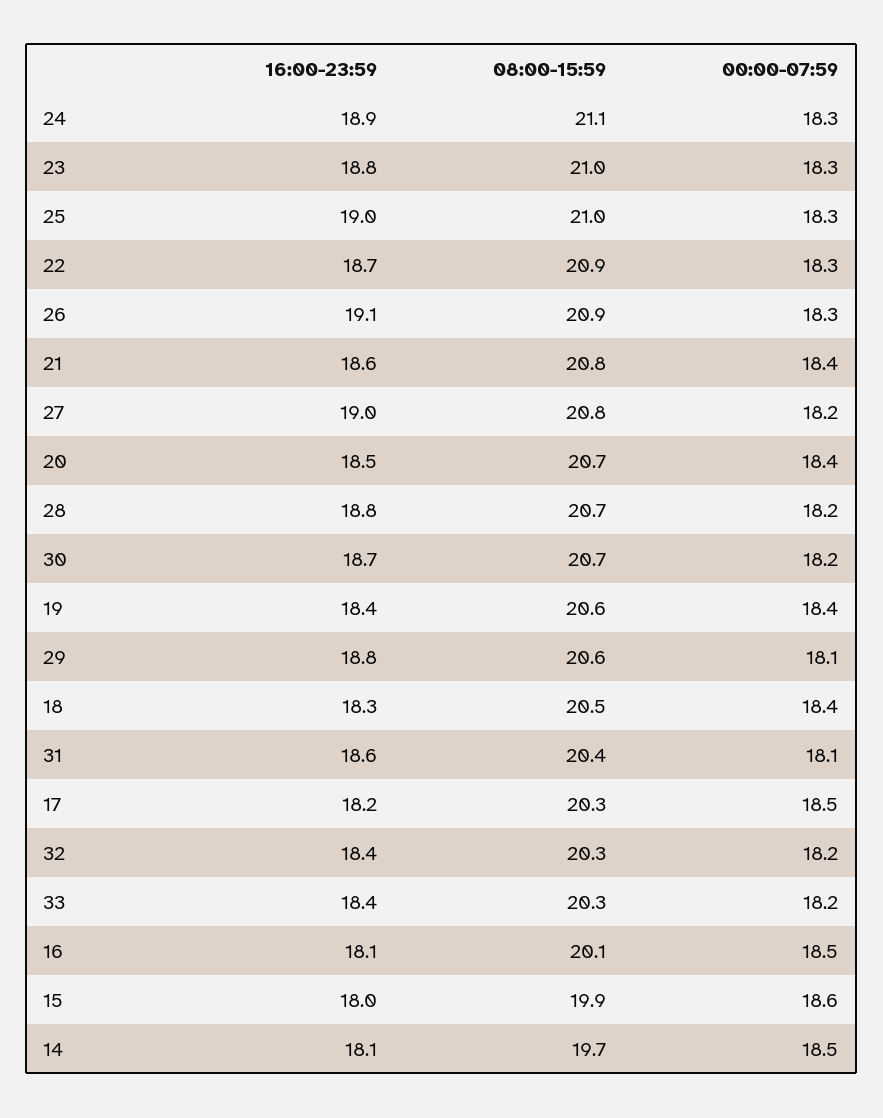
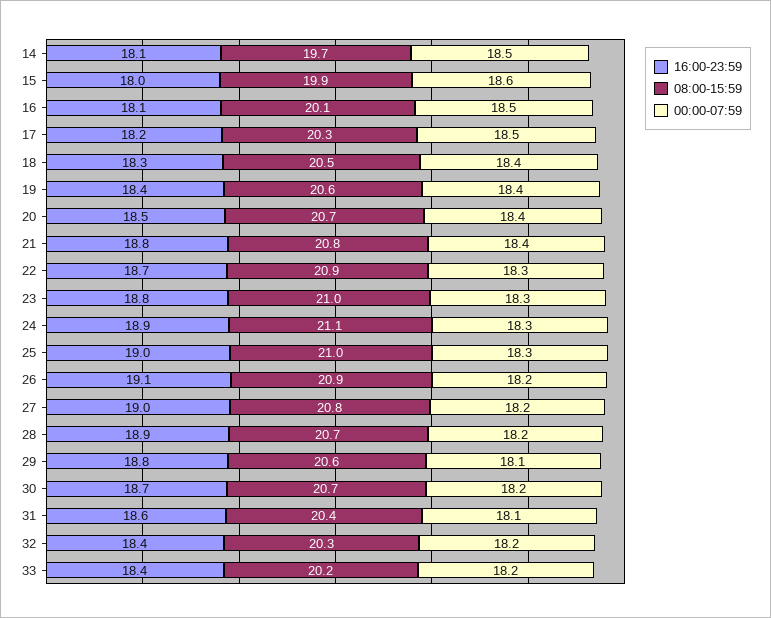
00:00-07:59, 26: 18.3 -> 18.2
16:00-23:59, 21: 18.6 -> 18.8
16:00-23:59, 28: 18.8 -> 18.9
08:00-15:59, 33: 20.3 -> 20.2

